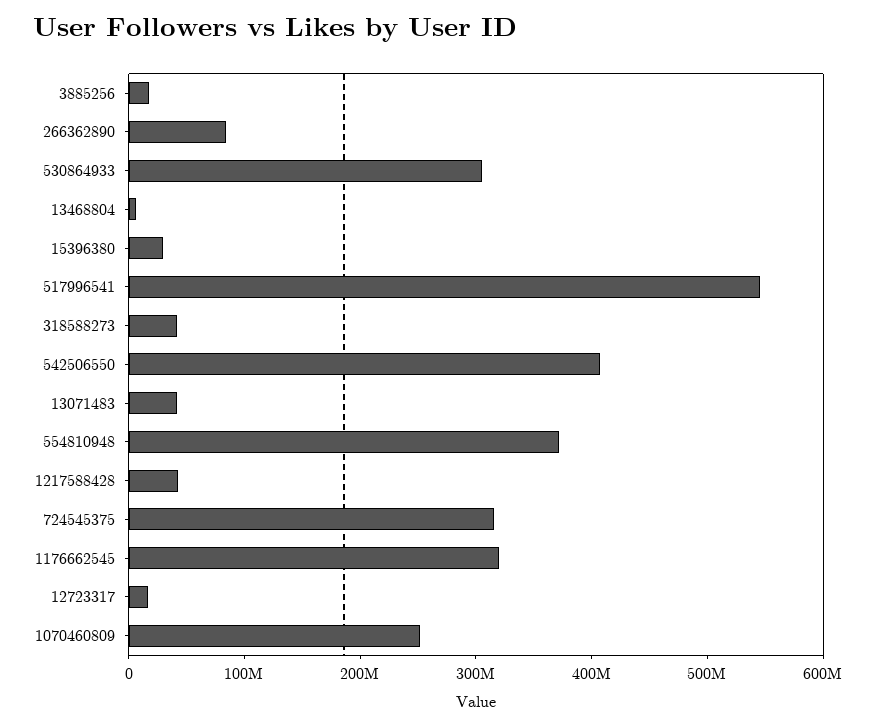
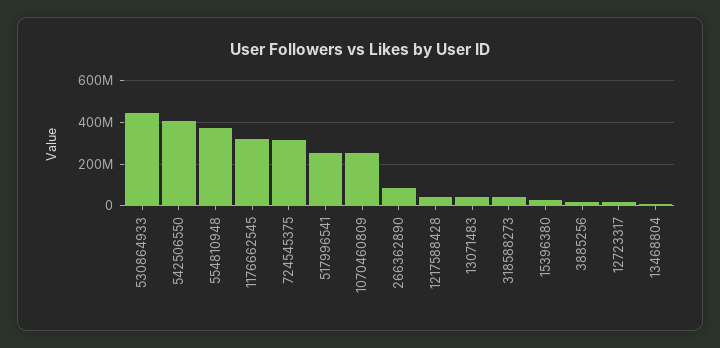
530864933: 300000000 -> 450000000
517996541: 540000000 -> 250000000

